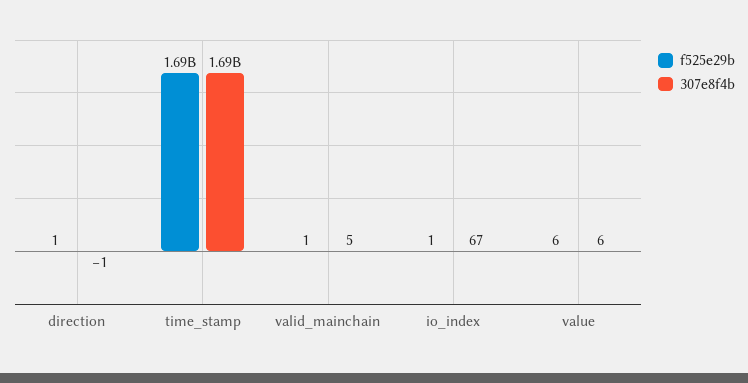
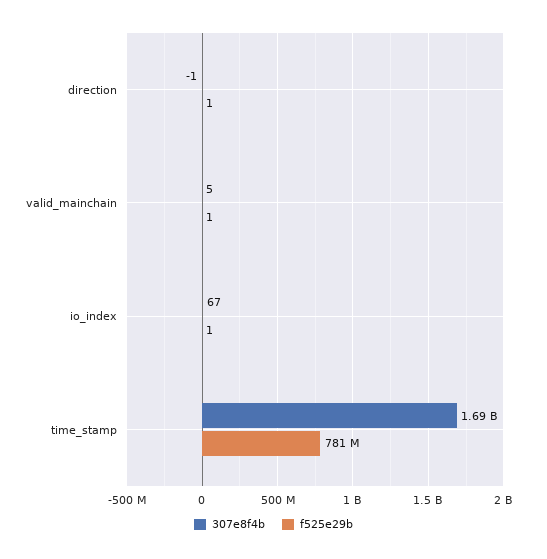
f525e29b, time_stamp: 1690000000 -> 781000000
f525e29b, value: 6 -> none
307e8f4b, value: 6 -> none

